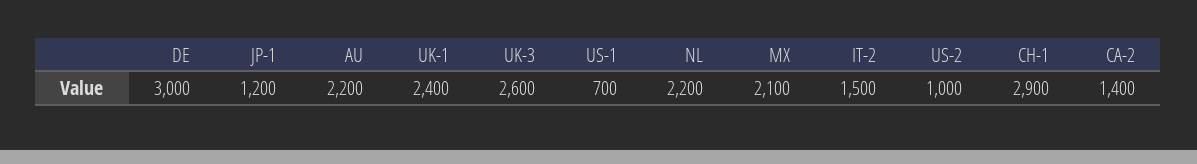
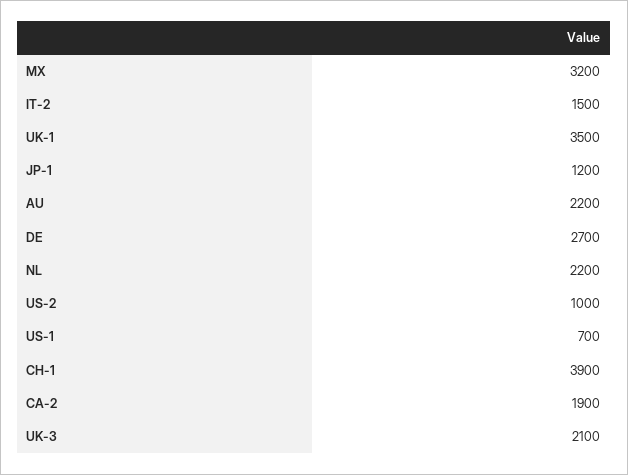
DE: 3000 -> 2700
UK-1: 2400 -> 3500
UK-3: 2600 -> 2100
MX: 2100 -> 3200
CH-1: 2900 -> 3900
CA-2: 1400 -> 1900

